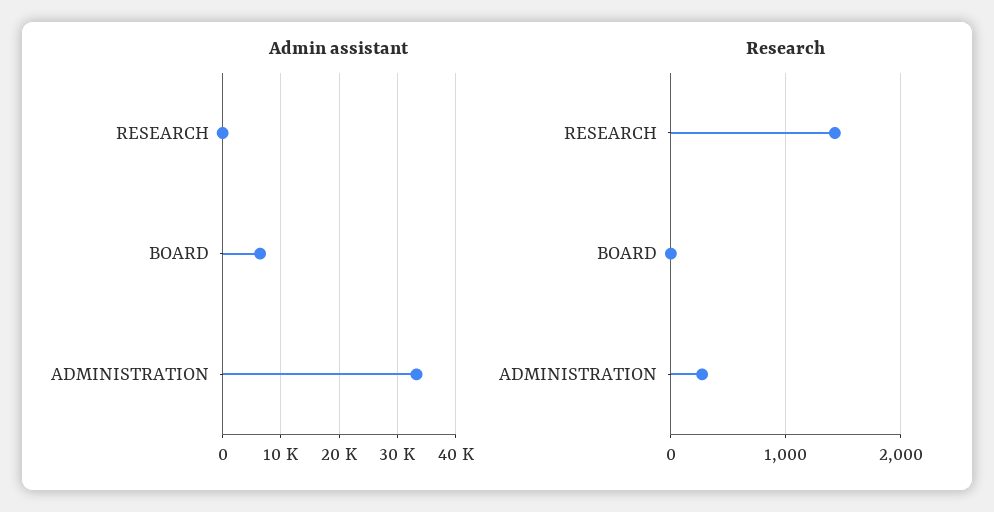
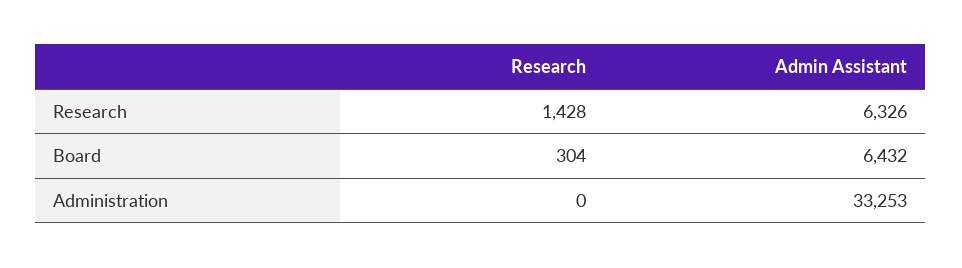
Admin assistant, RESEARCH: 0 -> 6326
Research, BOARD: 0 -> 304
Research, ADMINISTRATION: 300 -> 0

